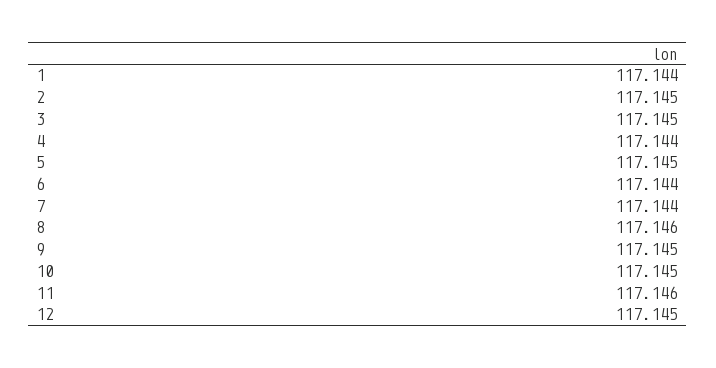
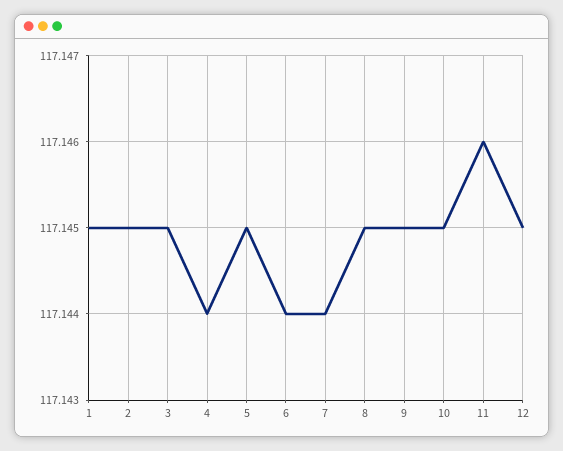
1: 117.144 -> 117.145
8: 117.146 -> 117.145

